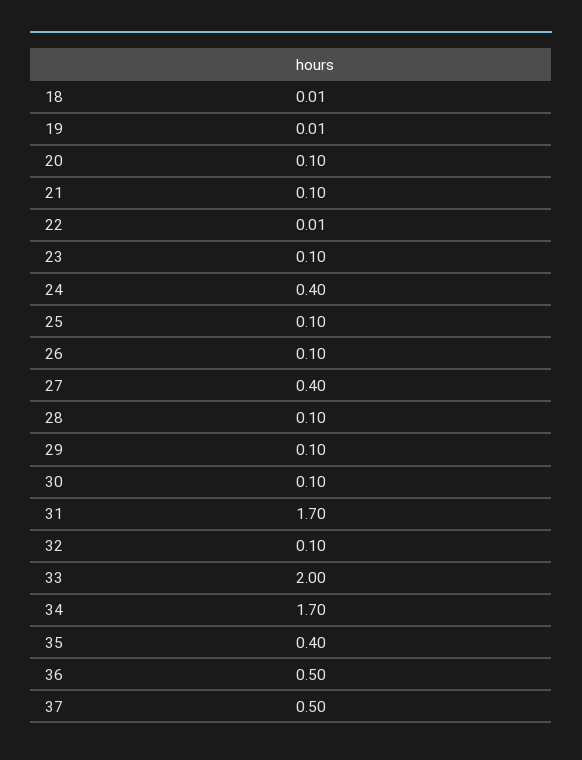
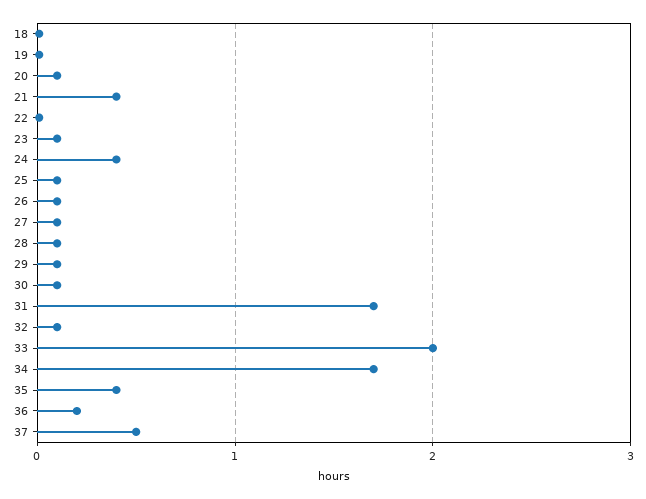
21: 0.1 -> 0.4
27: 0.4 -> 0.1
36: 0.5 -> 0.2

